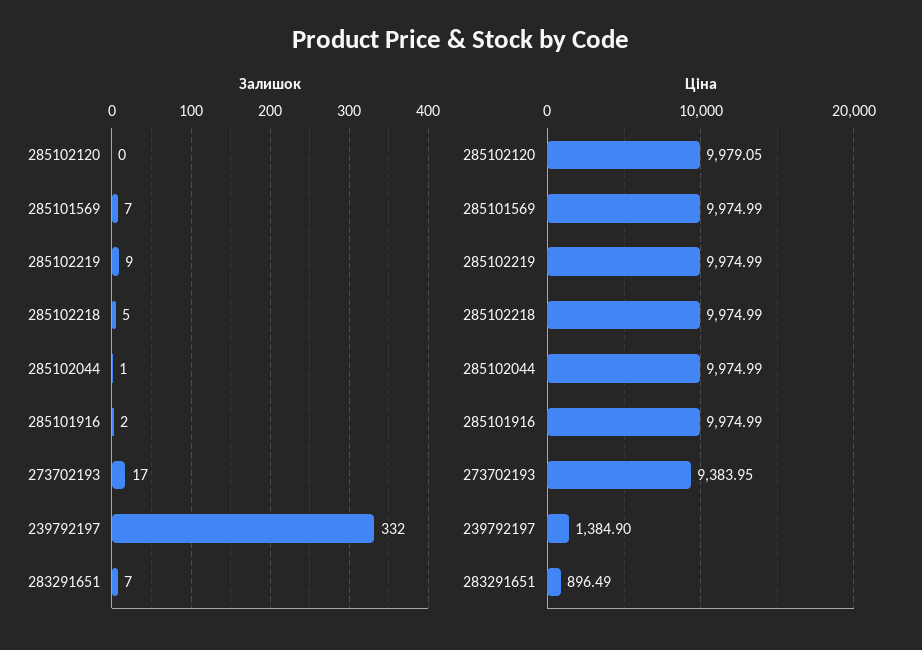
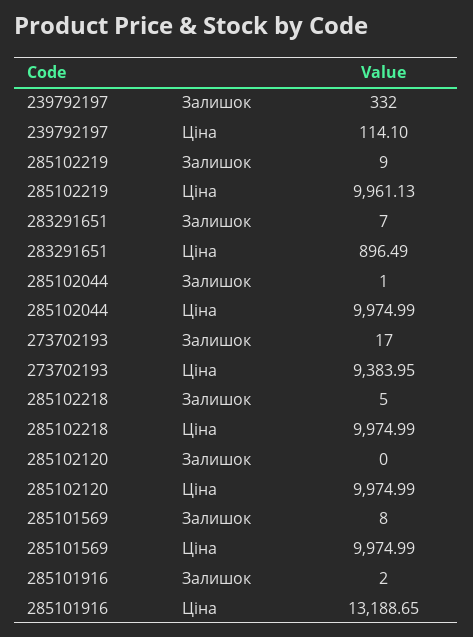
Залишок, 285101569: 7 -> 8
Ціна, 285102120: 9979.05 -> 9974.99
Ціна, 285102219: 9974.99 -> 9961.13
Ціна, 285101916: 9974.99 -> 13188.65
Ціна, 239792197: 1384.9 -> 114.1

